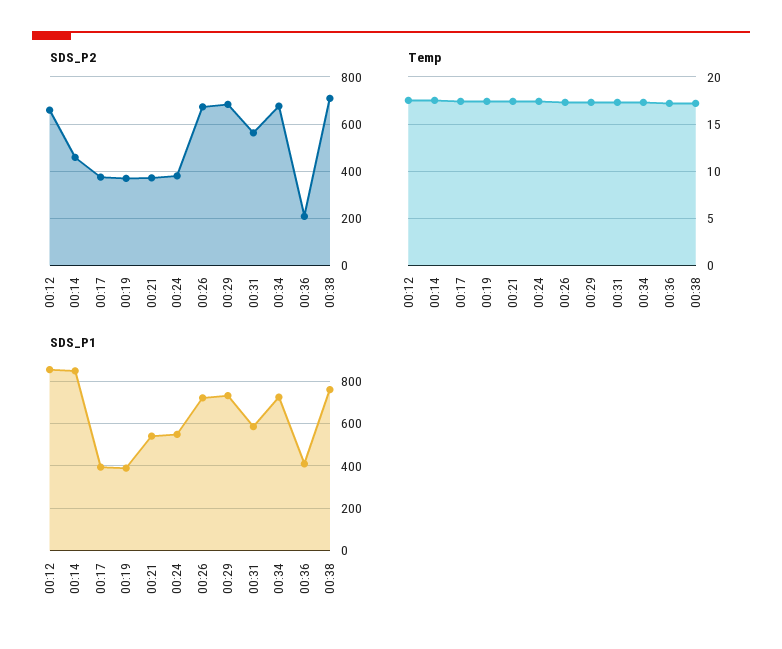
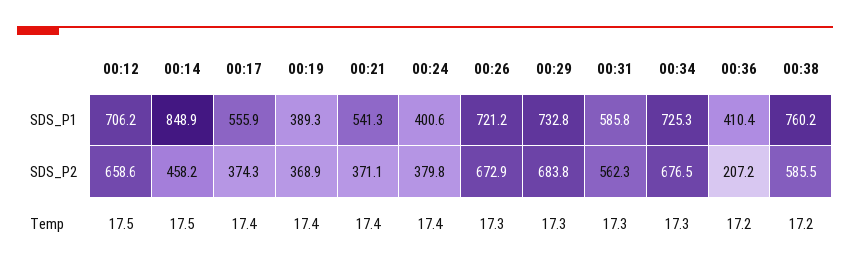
SDS_P2, 00:38: 700 -> 585.5
SDS_P1, 00:12: 850 -> 706.2
SDS_P1, 00:17: 400 -> 555.9
SDS_P1, 00:24: 550 -> 400.6

